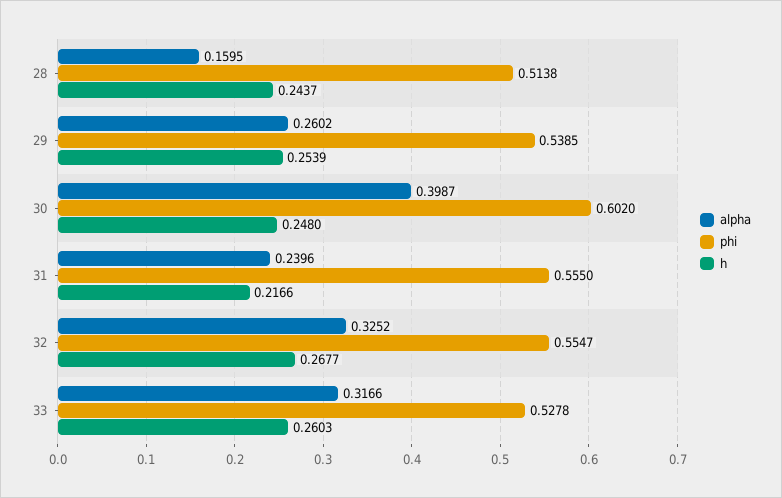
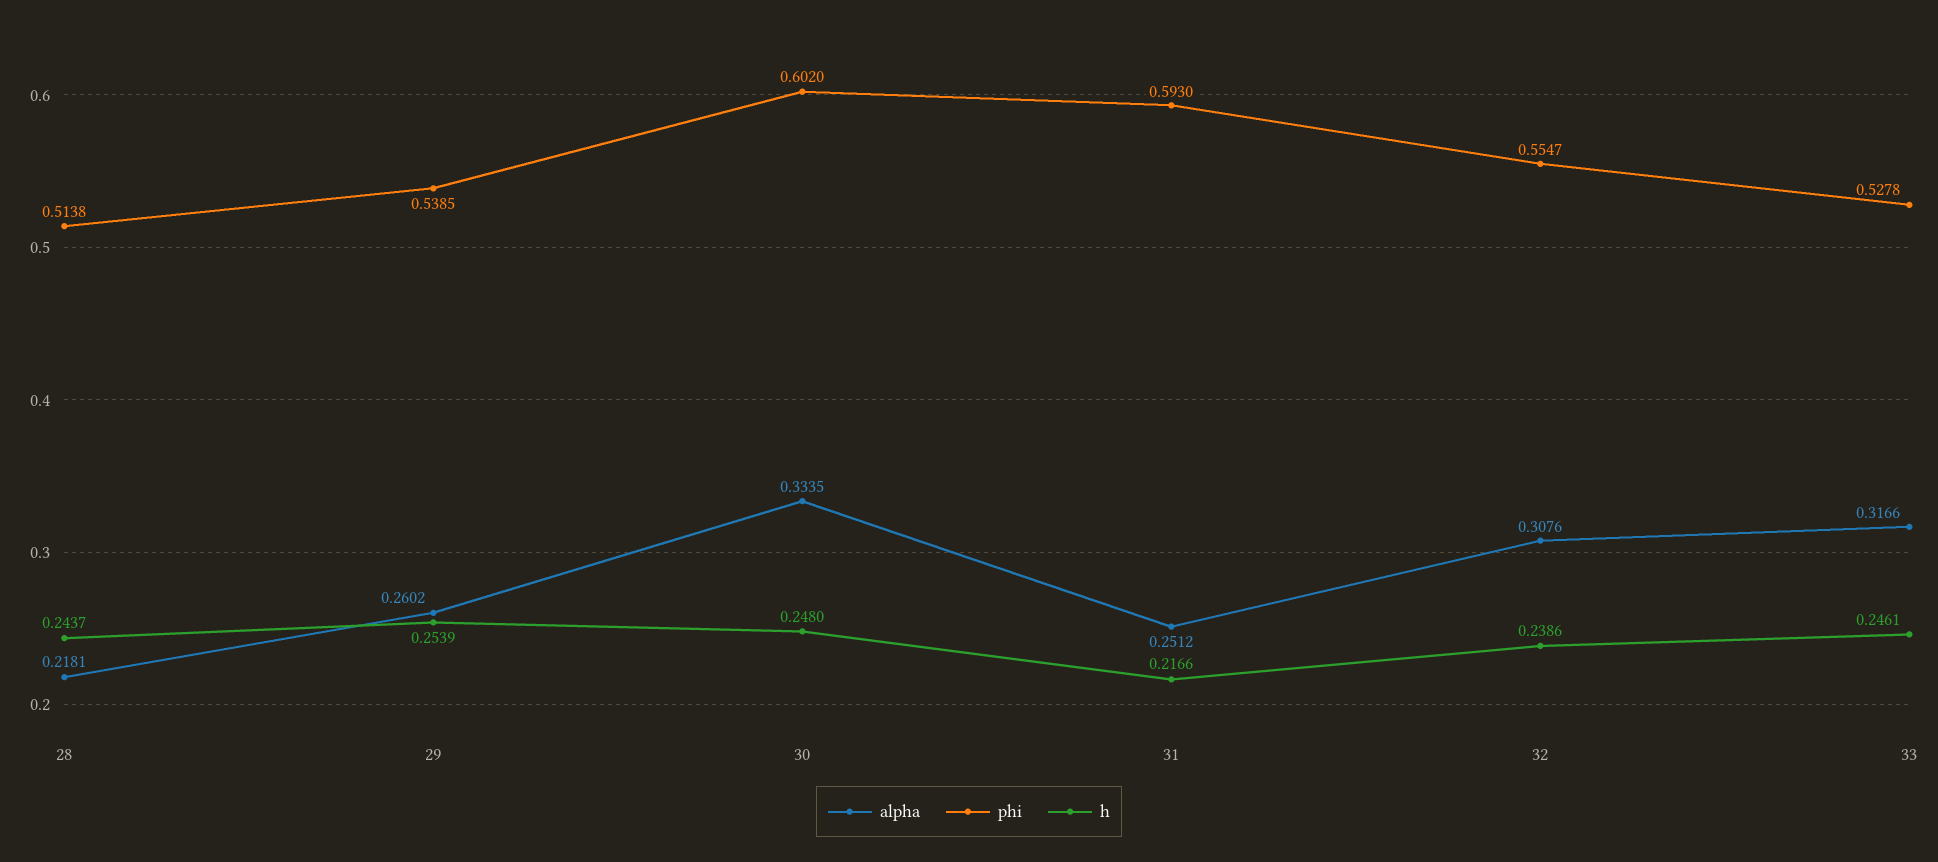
alpha, 28: 0.1595 -> 0.2181
alpha, 30: 0.3987 -> 0.3335
alpha, 31: 0.2396 -> 0.2512
phi, 31: 0.555 -> 0.593
alpha, 32: 0.3252 -> 0.3076
h, 32: 0.2677 -> 0.2386
h, 33: 0.2603 -> 0.2461

